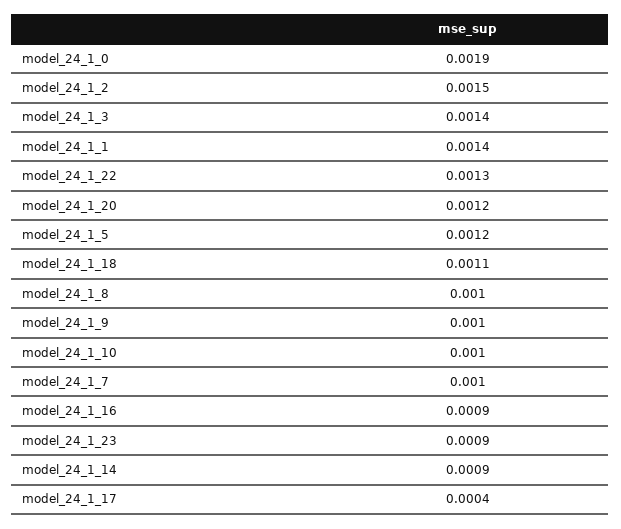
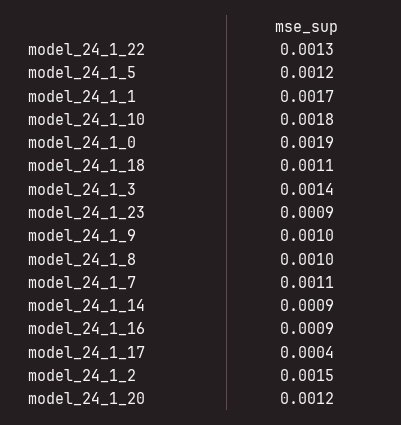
model_24_1_1: 0.0014 -> 0.0017
model_24_1_10: 0.001 -> 0.0018
model_24_1_7: 0.001 -> 0.0011

